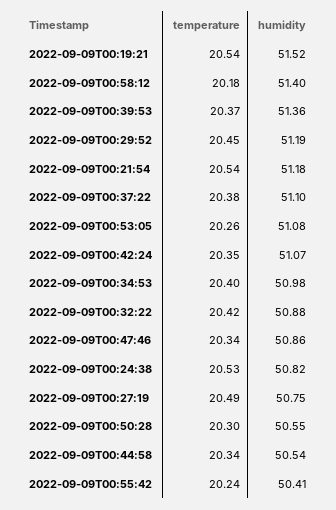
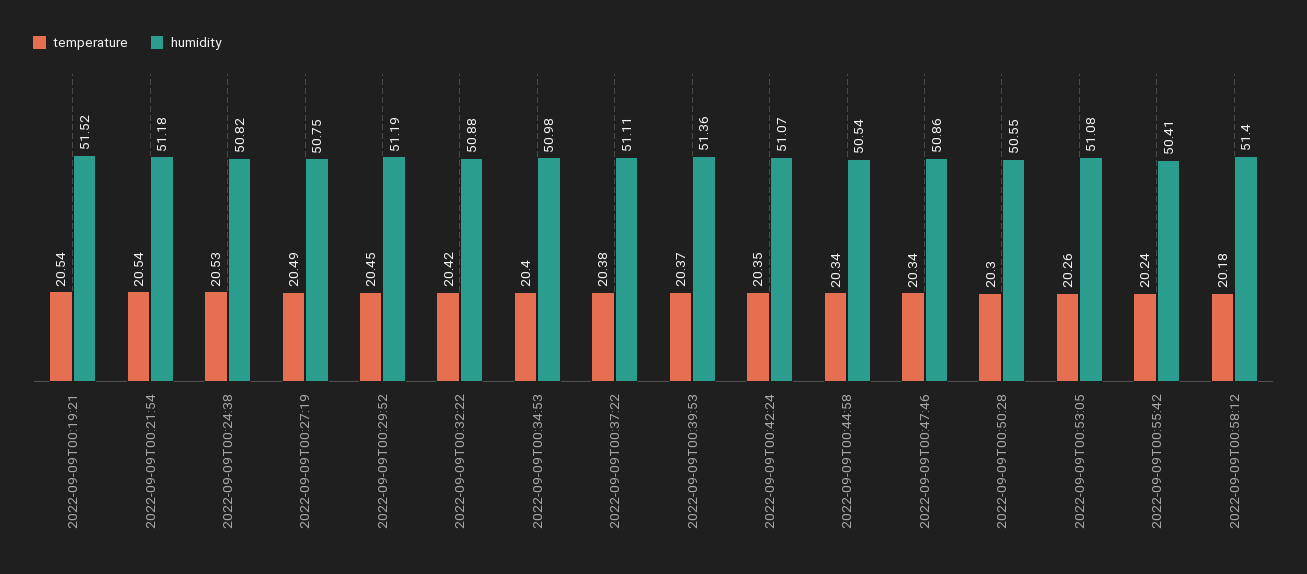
humidity, 2022-09-09T00:37:22: 51.1 -> 51.11

